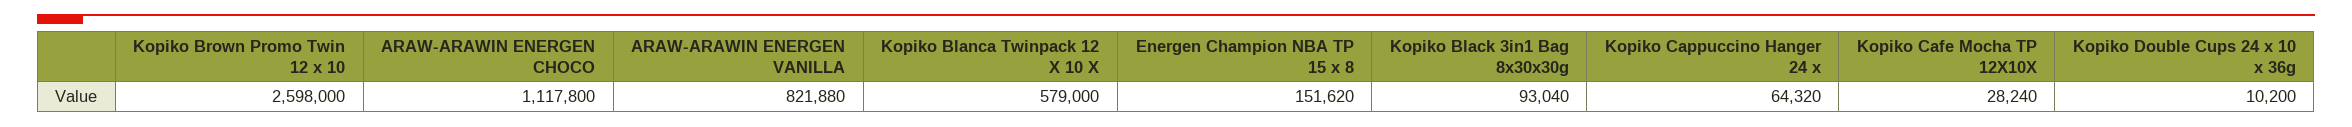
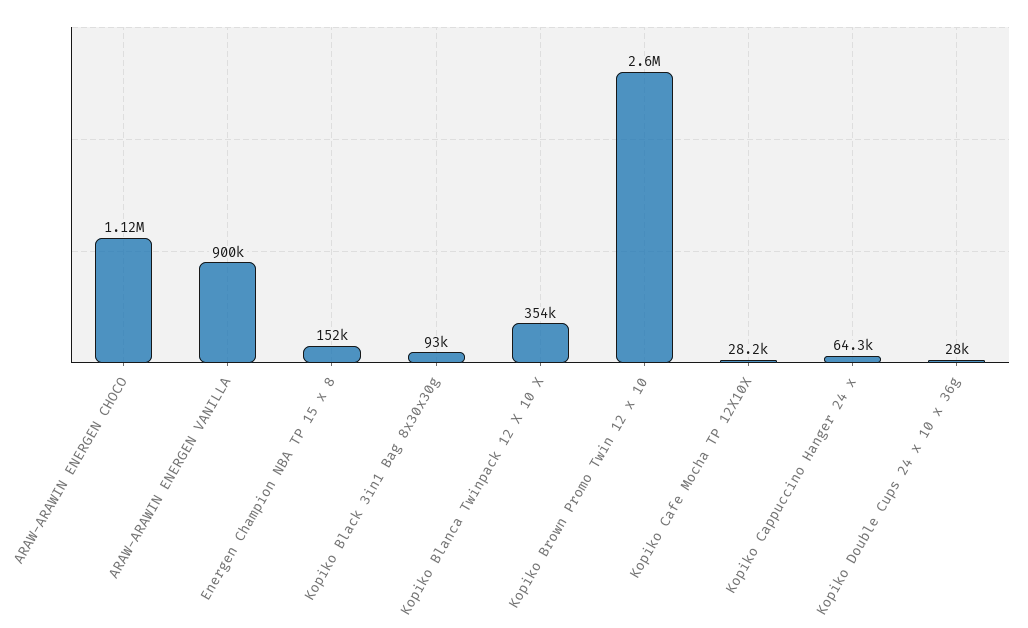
ARAW-ARAWIN ENERGEN VANILLA: 821880 -> 900000
Kopiko Blanca Twinpack 12 X 10 X: 579000 -> 354000
Kopiko Double Cups 24 x 10 x 36g: 10200 -> 28000

